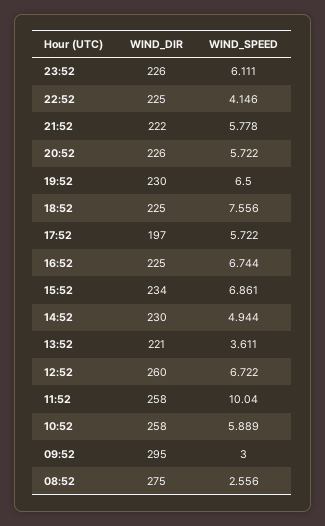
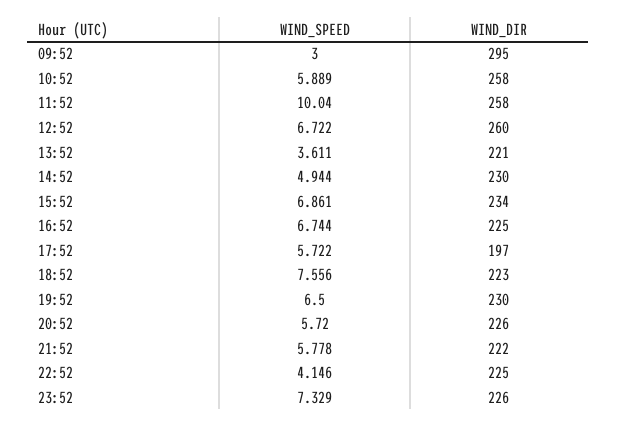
WIND_SPEED, 23:52: 6.111 -> 7.329
WIND_SPEED, 20:52: 5.722 -> 5.72
WIND_DIR, 18:52: 225 -> 223
WIND_DIR, 08:52: 275 -> none
WIND_SPEED, 08:52: 2.556 -> none

